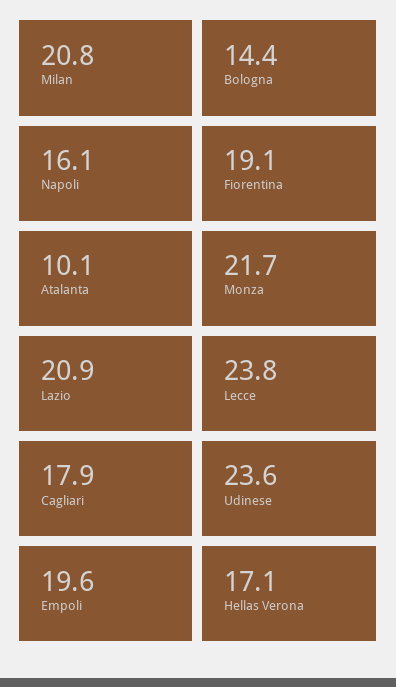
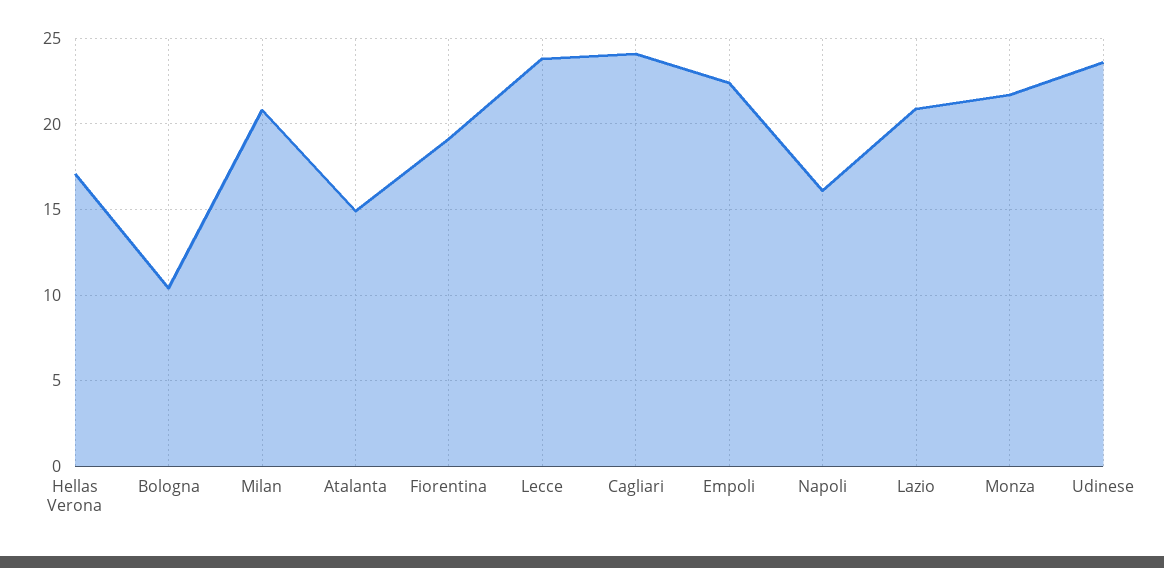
Bologna: 14.4 -> 10.5
Atalanta: 10.1 -> 15
Cagliari: 17.9 -> 24
Empoli: 19.6 -> 22.5

